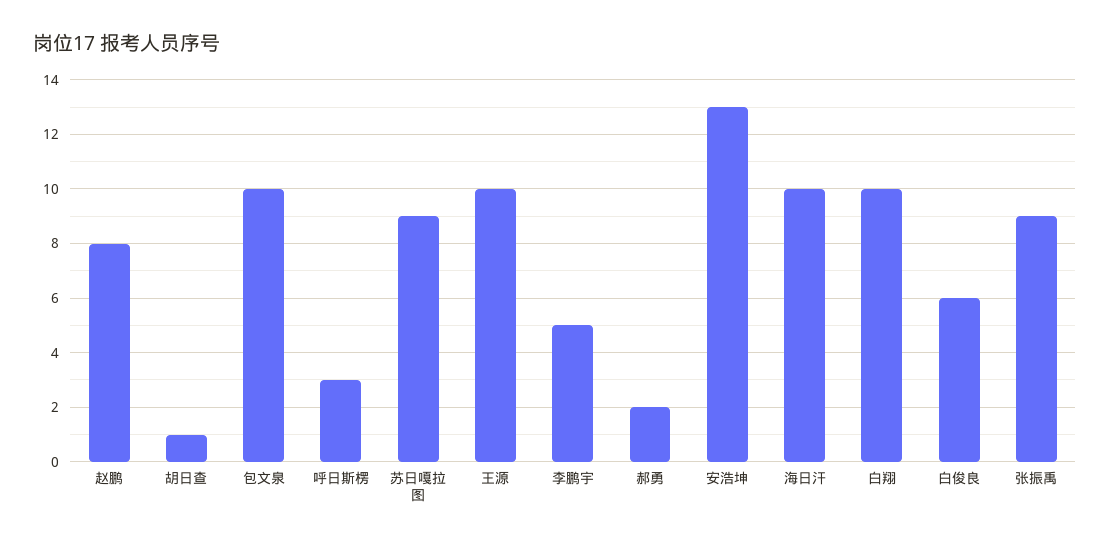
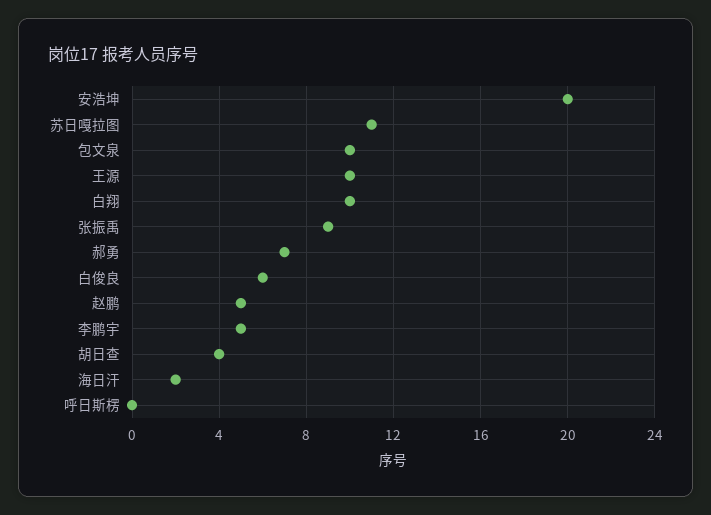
赵鹏: 8 -> 5
胡日查: 1 -> 4
呼日斯楞: 3 -> 0
苏日嘎拉图: 9 -> 11
郝勇: 2 -> 7
安浩坤: 13 -> 20
海日汗: 10 -> 2

